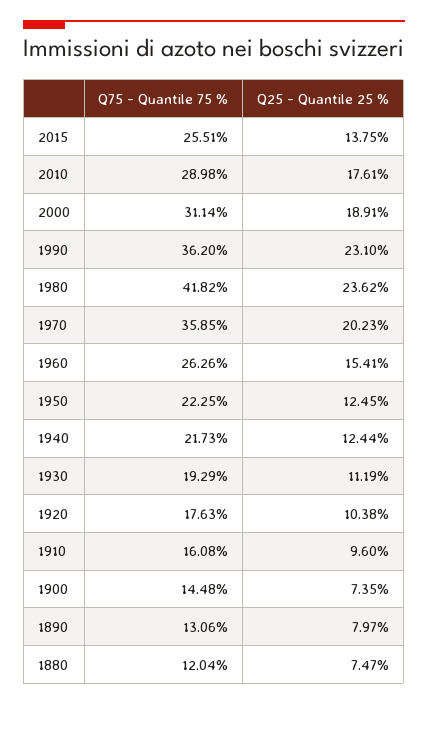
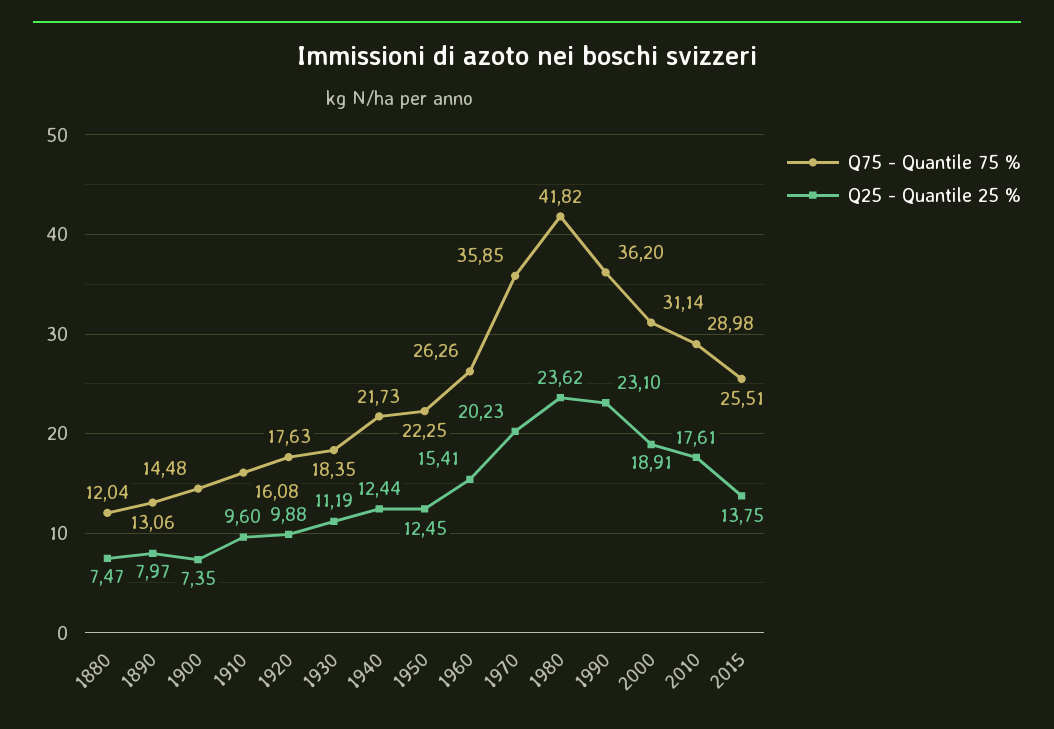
Q75 - Quantile 75 %, 1930: 19.29 -> 18.35
Q25 - Quantile 25 %, 1920: 10.38 -> 9.88

